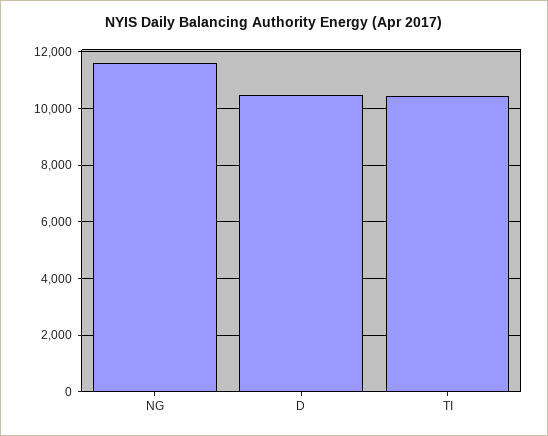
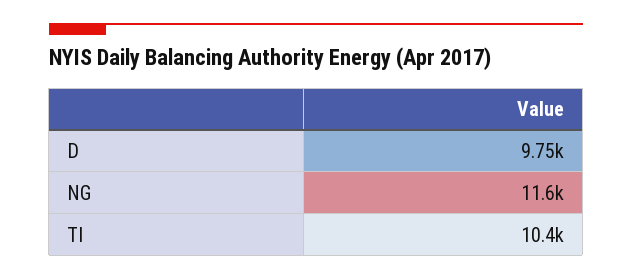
D: 10500 -> 9750

